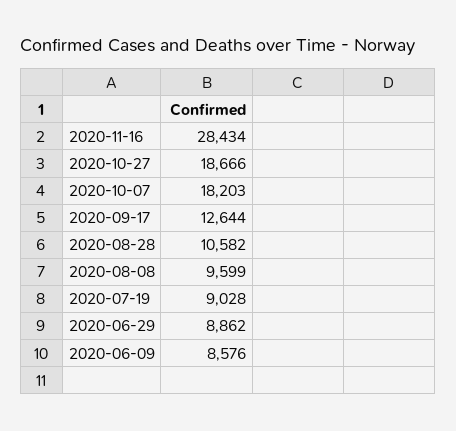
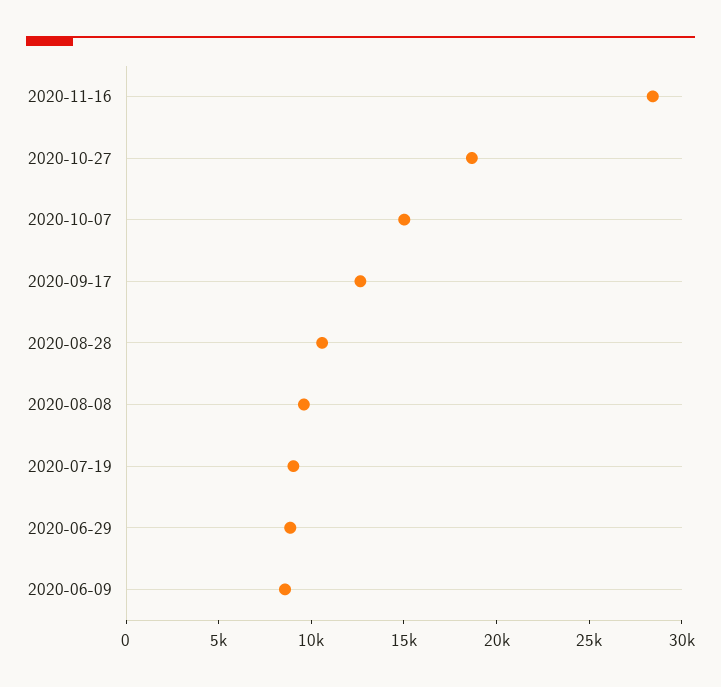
2020-10-07: 18203 -> 15000

